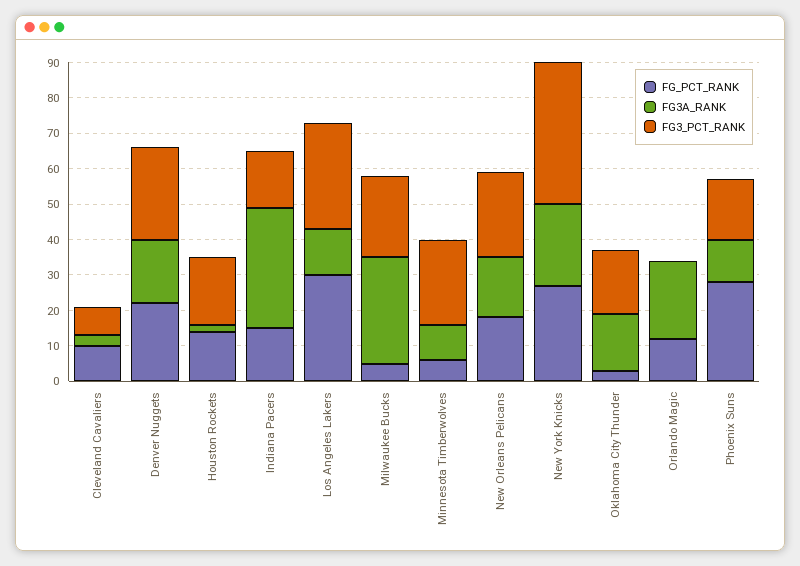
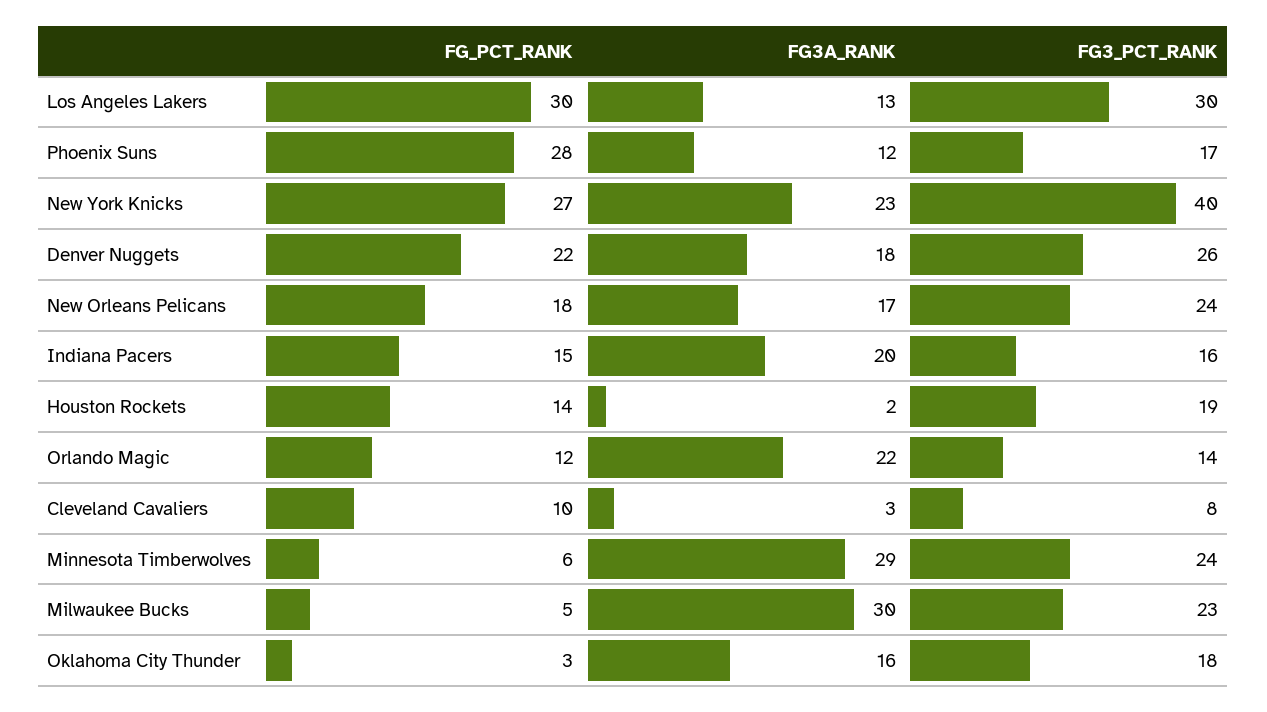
FG3A_RANK, Indiana Pacers: 35 -> 20
FG3A_RANK, Minnesota Timberwolves: 10 -> 29
FG3_PCT_RANK, Orlando Magic: 0 -> 14

